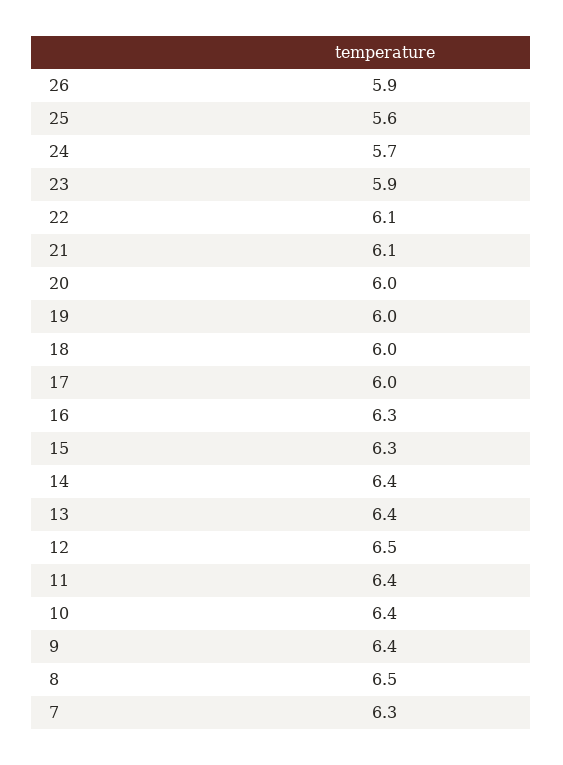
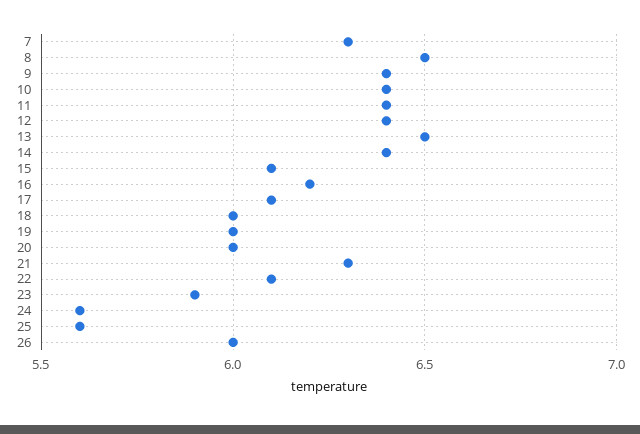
26: 5.9 -> 6
24: 5.7 -> 5.6
21: 6.1 -> 6.3
17: 6 -> 6.1
16: 6.3 -> 6.2
15: 6.3 -> 6.1
13: 6.4 -> 6.5
12: 6.5 -> 6.4

